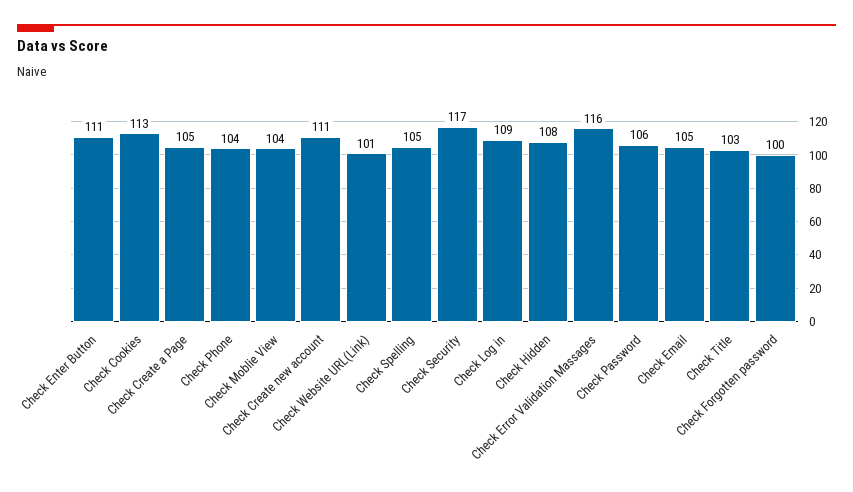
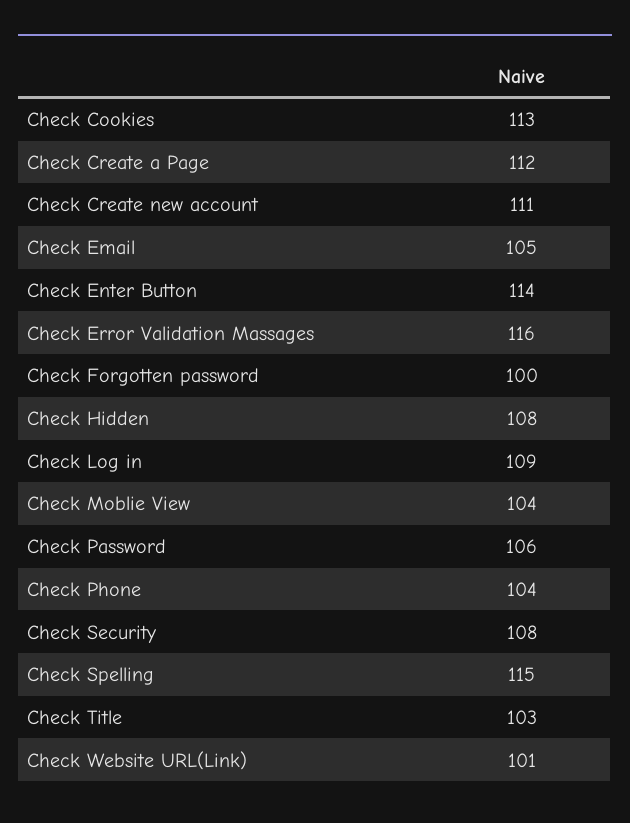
Check Enter Button: 111 -> 114
Check Create a Page: 105 -> 112
Check Spelling: 105 -> 115
Check Security: 117 -> 108

